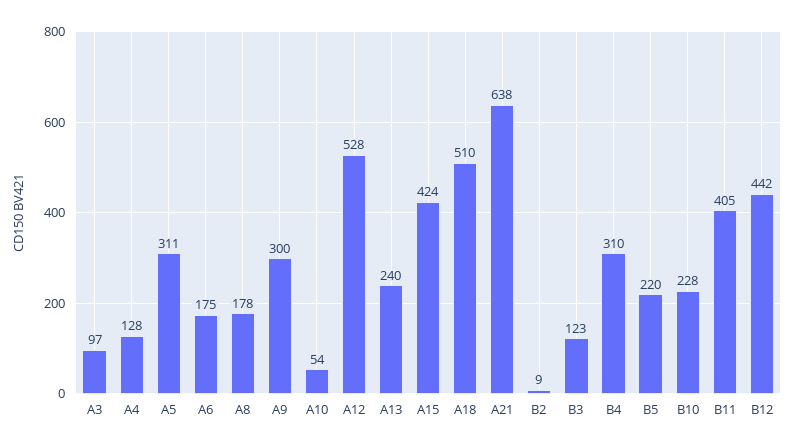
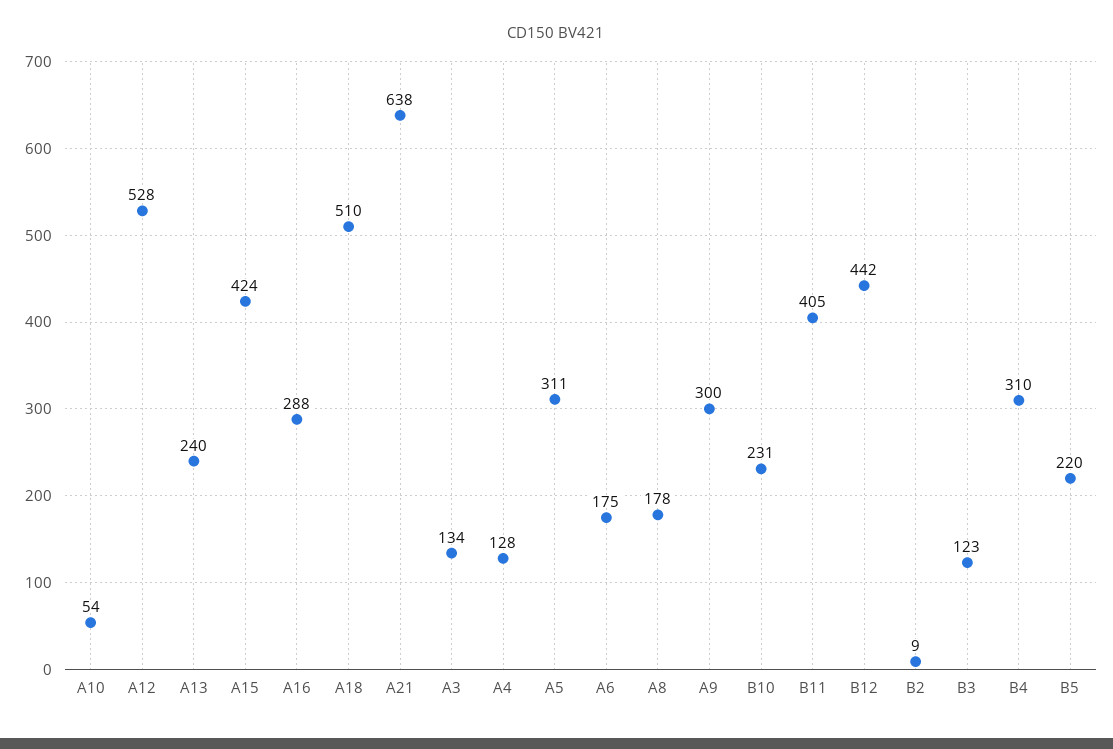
A3: 97 -> 134
B10: 228 -> 231
A16: none -> 288

